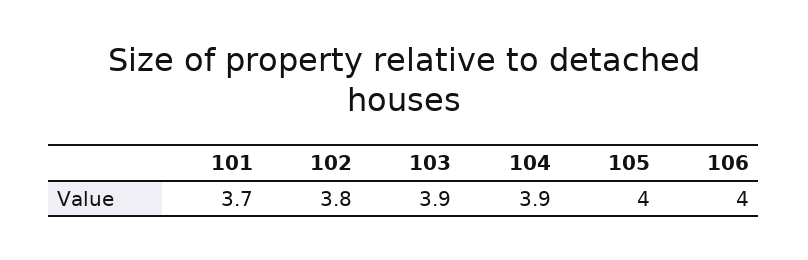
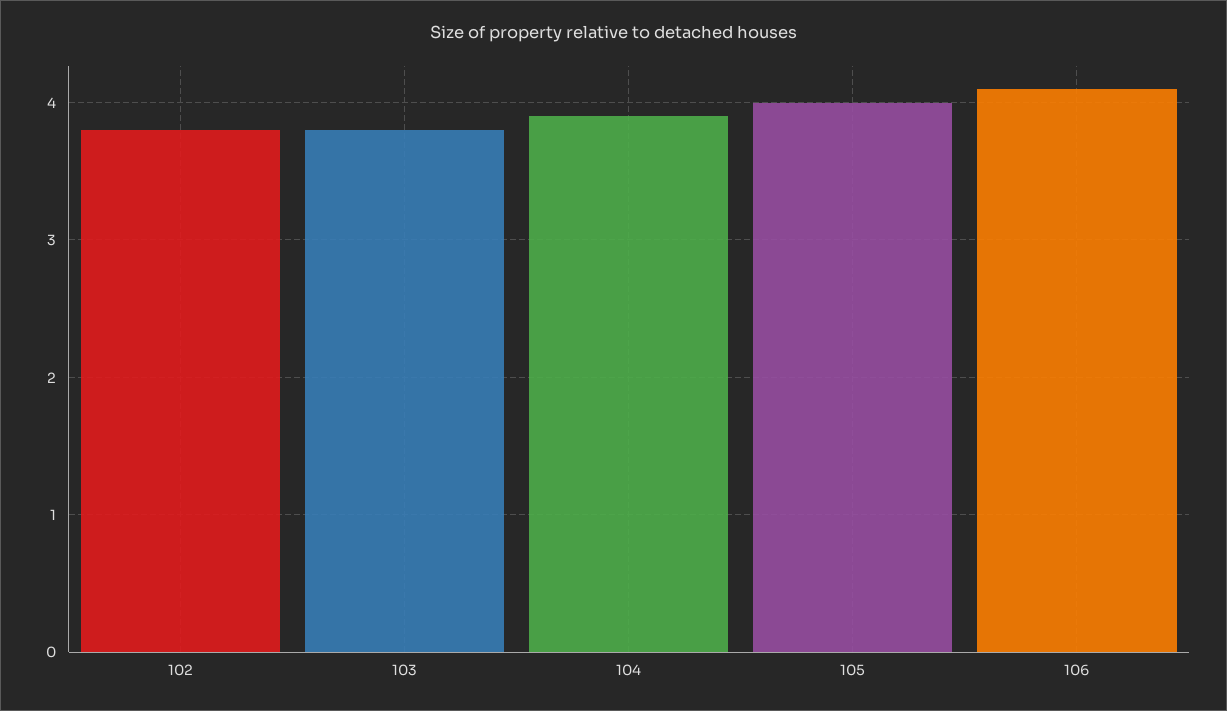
101: 3.7 -> none
103: 3.9 -> 3.8
106: 4 -> 4.1

